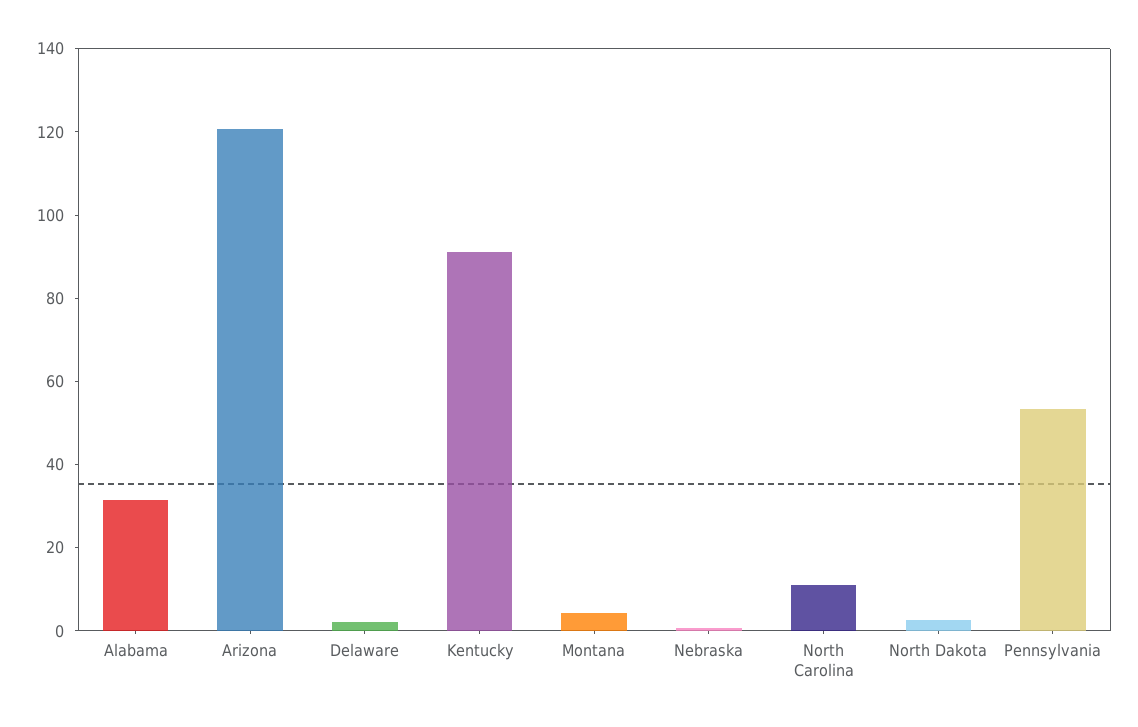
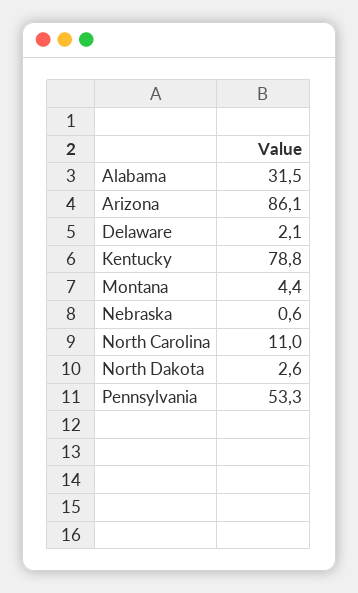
Arizona: 120 -> 86.1
Kentucky: 90 -> 78.8

